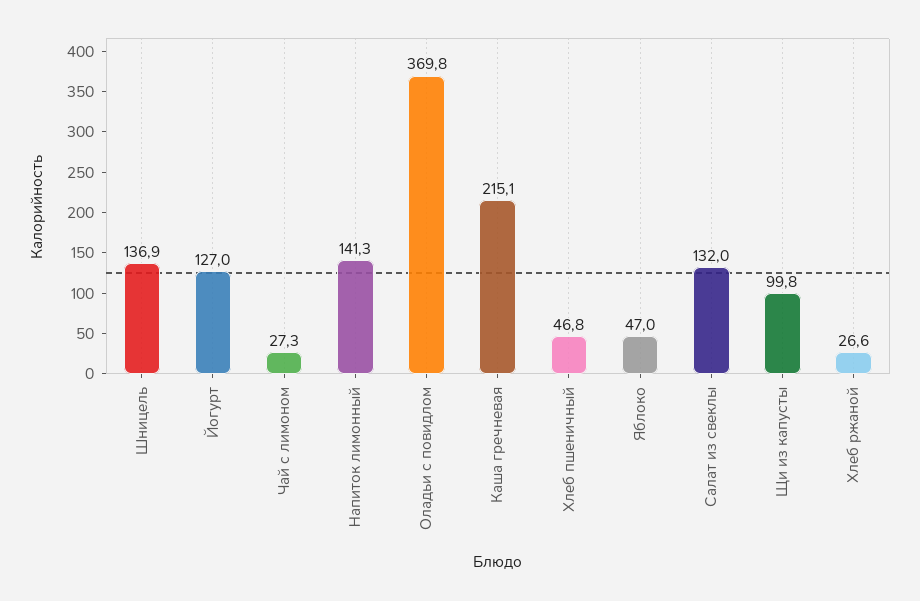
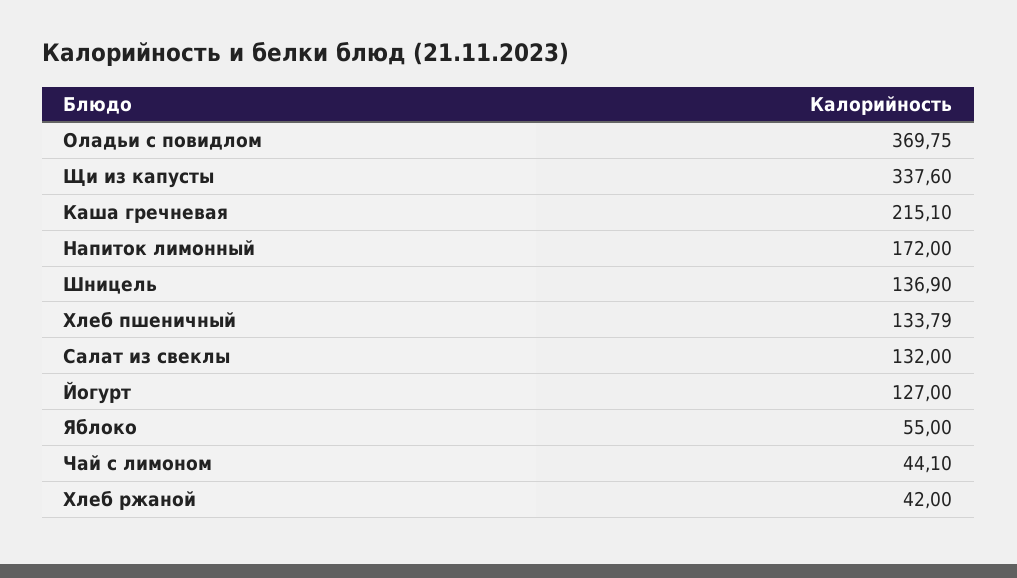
Чай с лимоном: 27.3 -> 44.1
Напиток лимонный: 141.3 -> 172
Хлеб пшеничный: 46.8 -> 133.79
Яблоко: 47 -> 55
Щи из капусты: 99.8 -> 337.6
Хлеб ржаной: 26.6 -> 42

